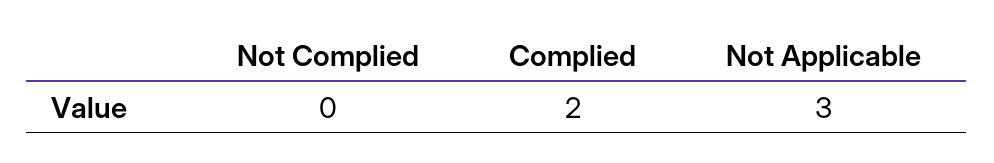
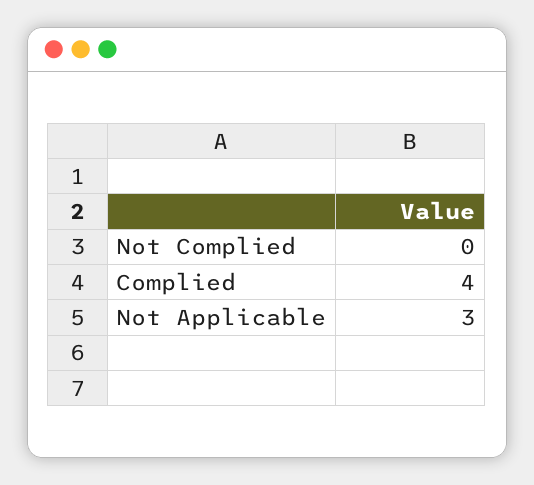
Complied: 2 -> 4

